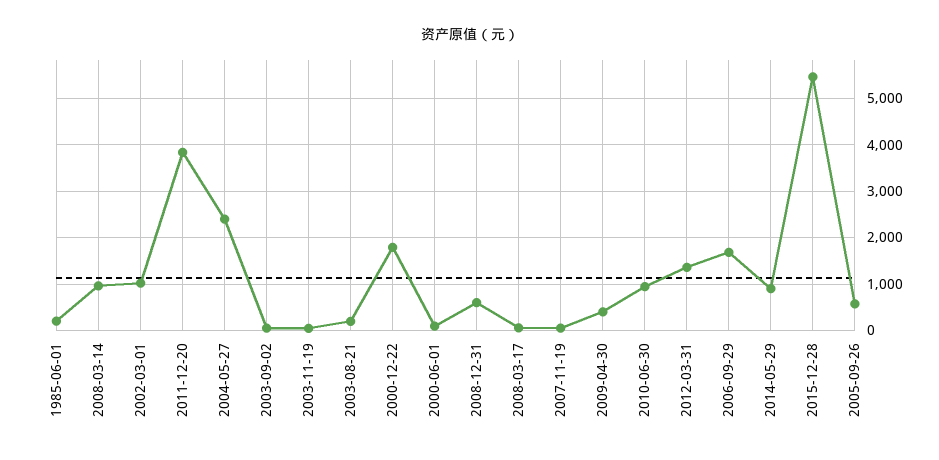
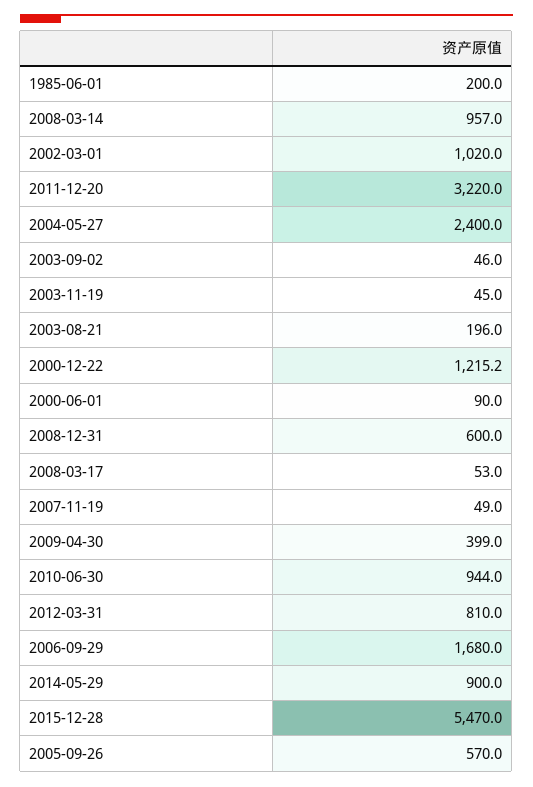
2011-12-20: 3800 -> 3220
2000-12-22: 1800 -> 1215.2
2012-03-31: 1400 -> 810

